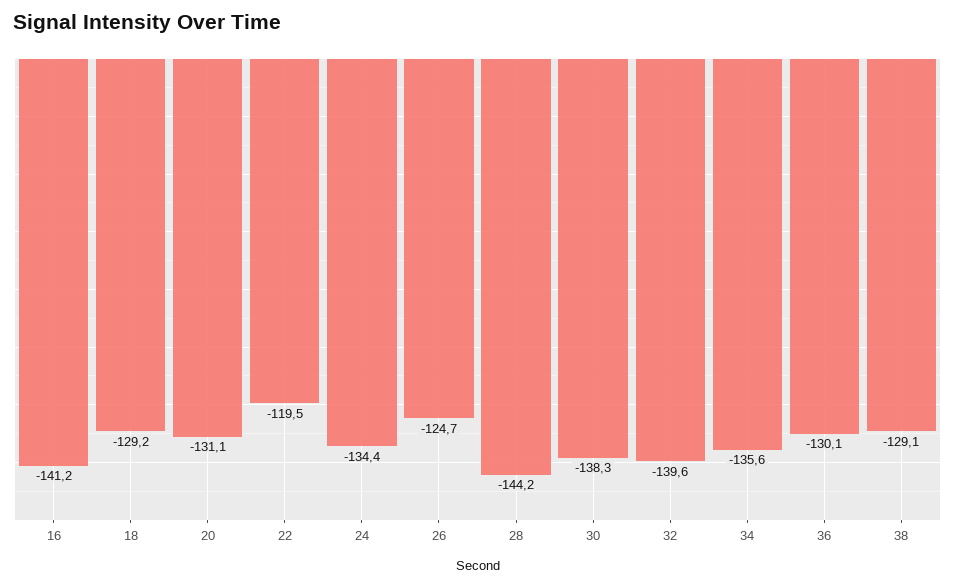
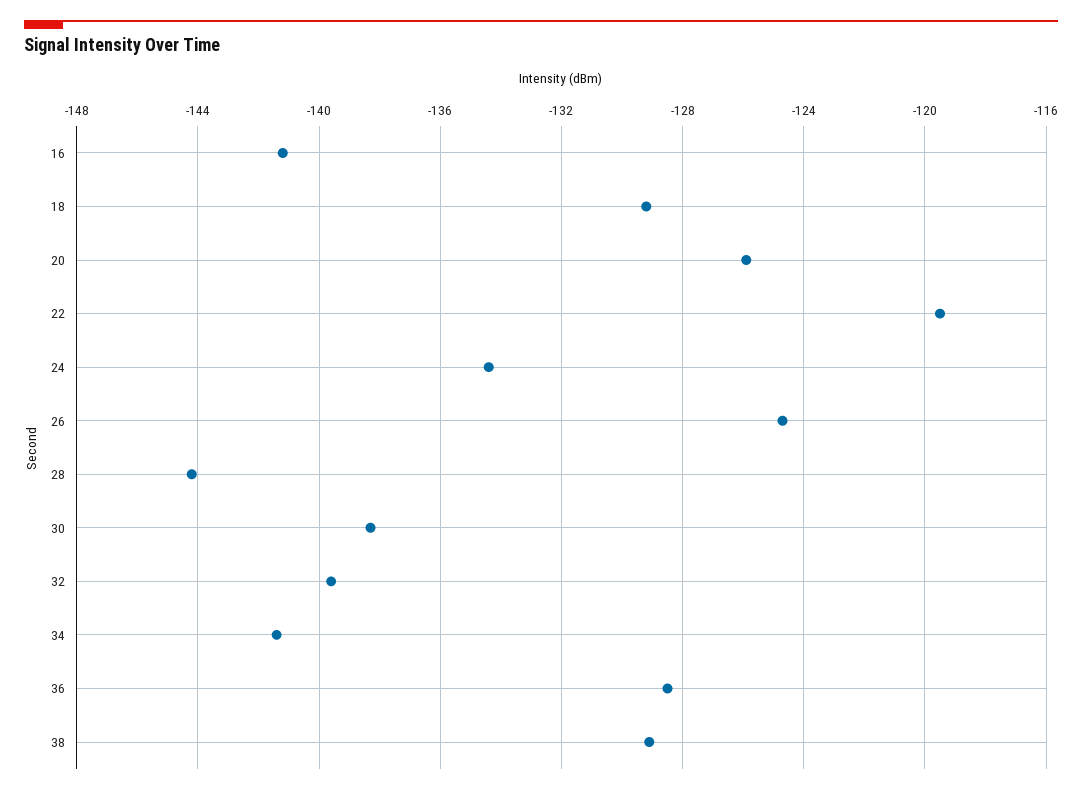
20: -131.1 -> -126
34: -135.6 -> -141.5
36: -130.1 -> -128.5

